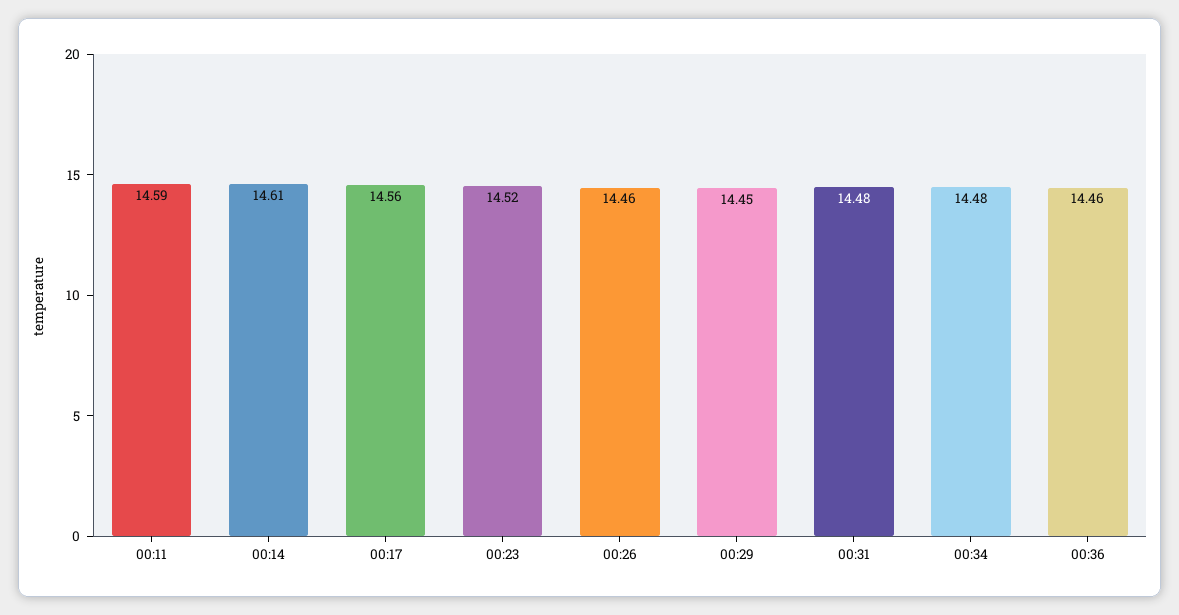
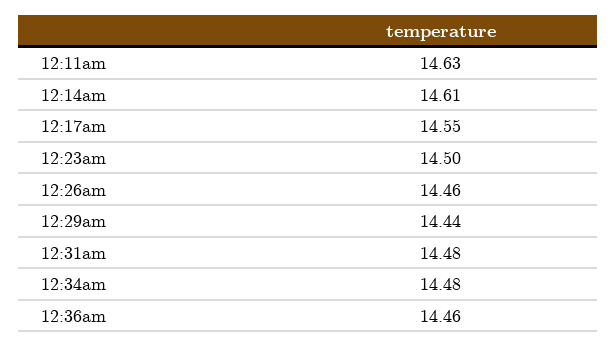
00:11: 14.59 -> 14.63
00:17: 14.56 -> 14.55
00:23: 14.52 -> 14.5
00:29: 14.45 -> 14.44

